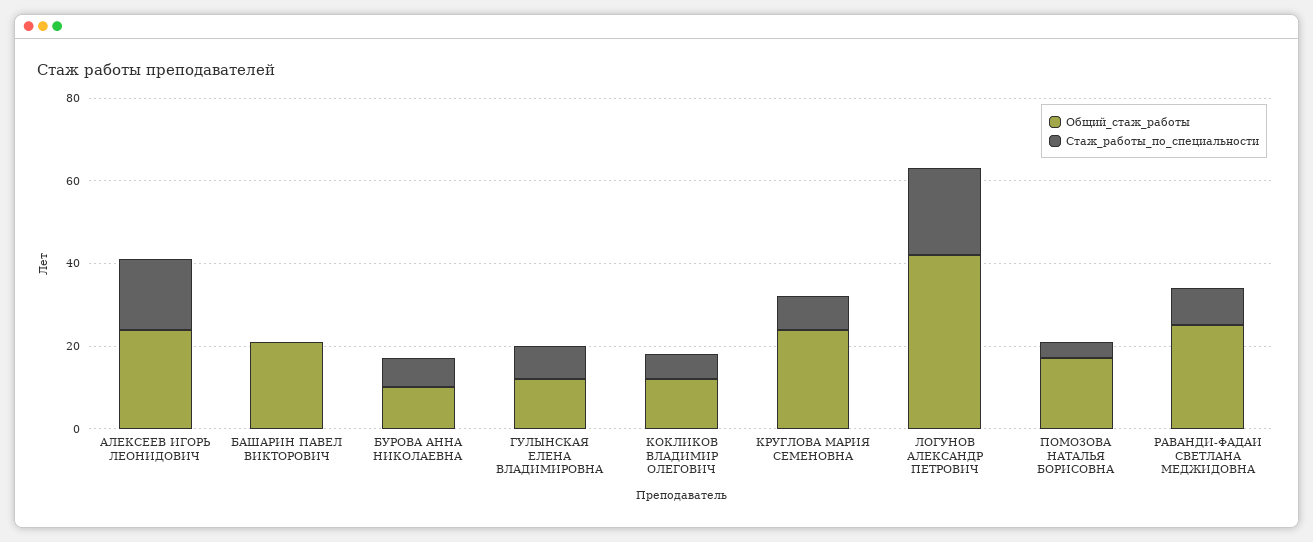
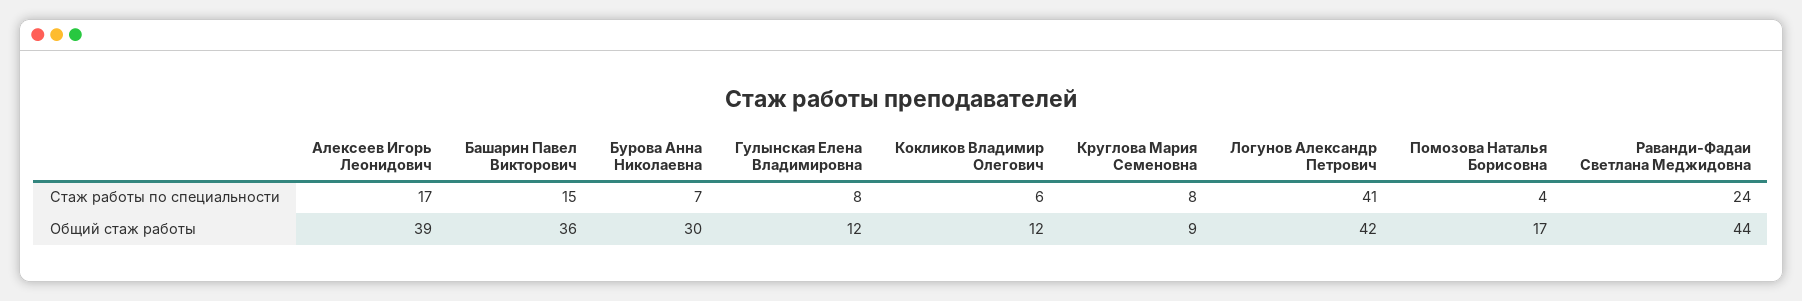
Общий_стаж_работы, АЛЕКСЕЕВ ИГОРЬ ЛЕОНИДОВИЧ: 25 -> 39
Общий_стаж_работы, БАШАРИН ПАВЕЛ ВИКТОРОВИЧ: 20 -> 36
Стаж_работы_по_специальности, БАШАРИН ПАВЕЛ ВИКТОРОВИЧ: 0 -> 15
Общий_стаж_работы, БУРОВА АННА НИКОЛАЕВНА: 10 -> 30
Общий_стаж_работы, КРУГЛОВА МАРИЯ СЕМЕНОВНА: 25 -> 9
Стаж_работы_по_специальности, ЛОГУНОВ АЛЕКСАНДР ПЕТРОВИЧ: 20 -> 41
Общий_стаж_работы, РАВАНДИ-ФАДАИ СВЕТЛАНА МЕДЖИДОВНА: 25 -> 44
Стаж_работы_по_специальности, РАВАНДИ-ФАДАИ СВЕТЛАНА МЕДЖИДОВНА: 10 -> 24

